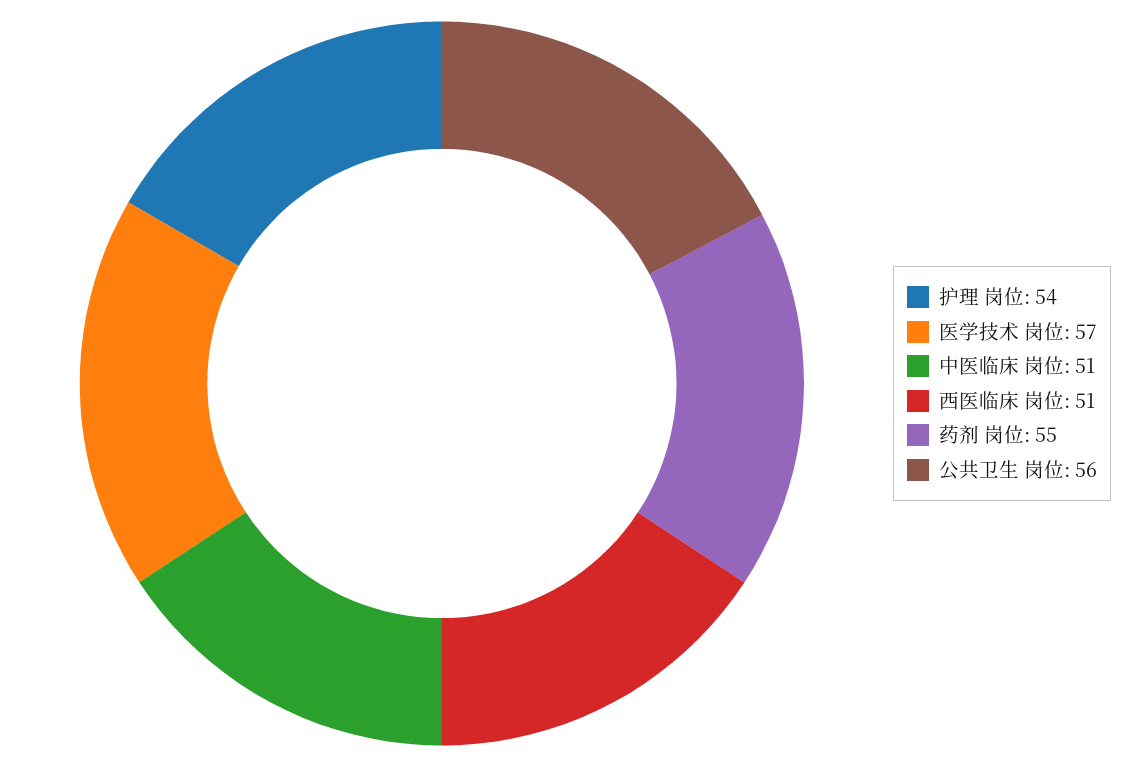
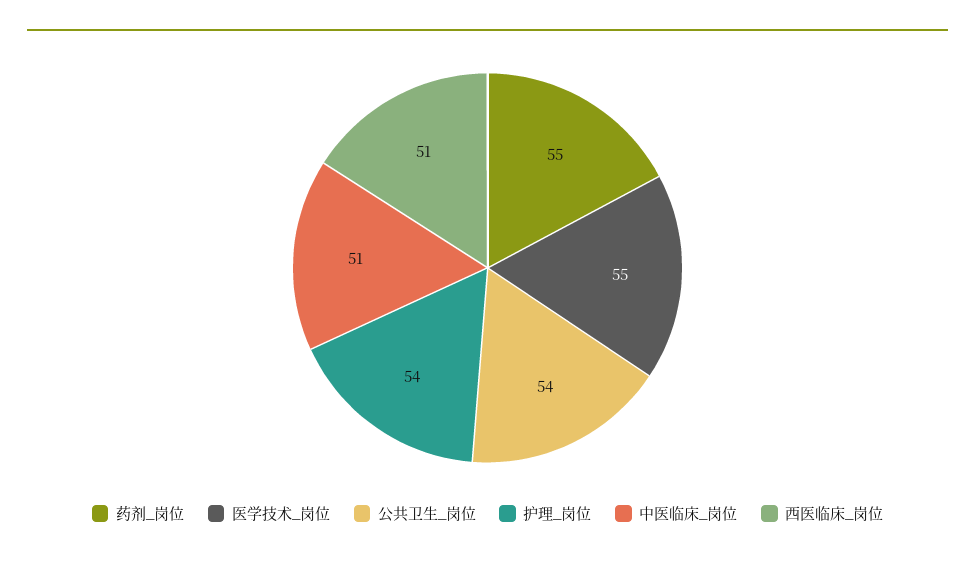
医学技术 岗位: 57 -> 55
公共卫生 岗位: 56 -> 54

